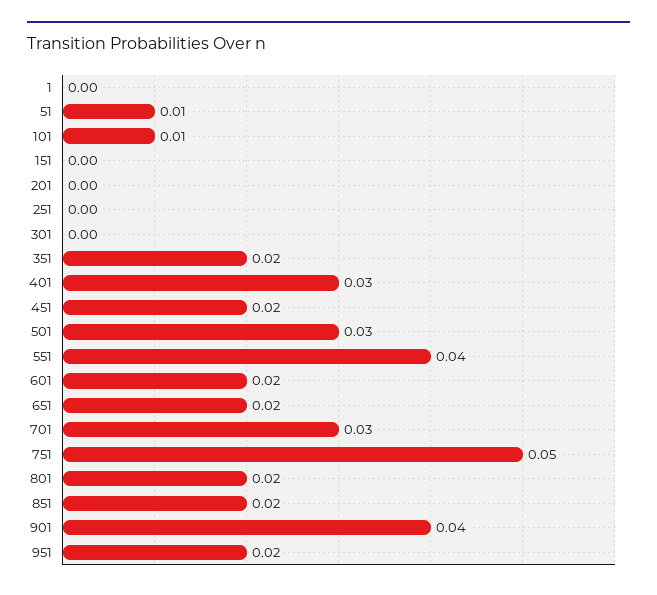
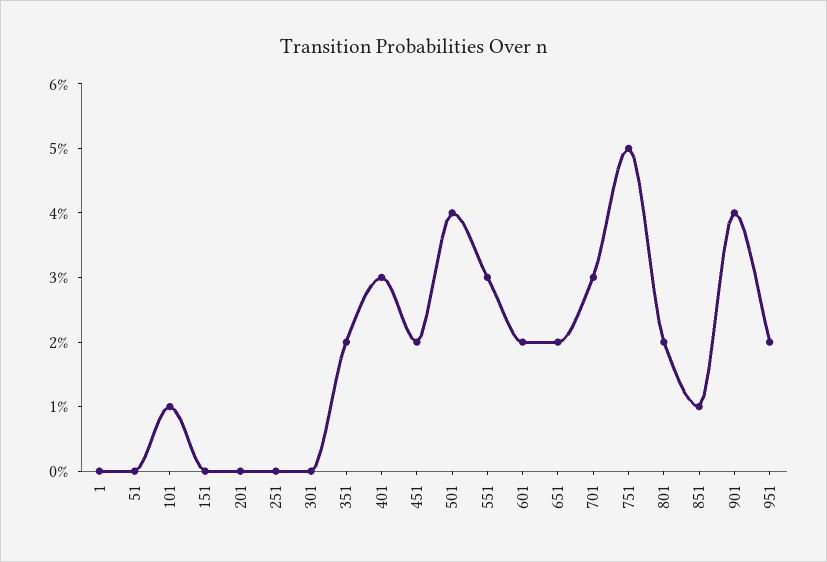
51: 0.01 -> 0
501: 0.03 -> 0.04
551: 0.04 -> 0.03
851: 0.02 -> 0.01

